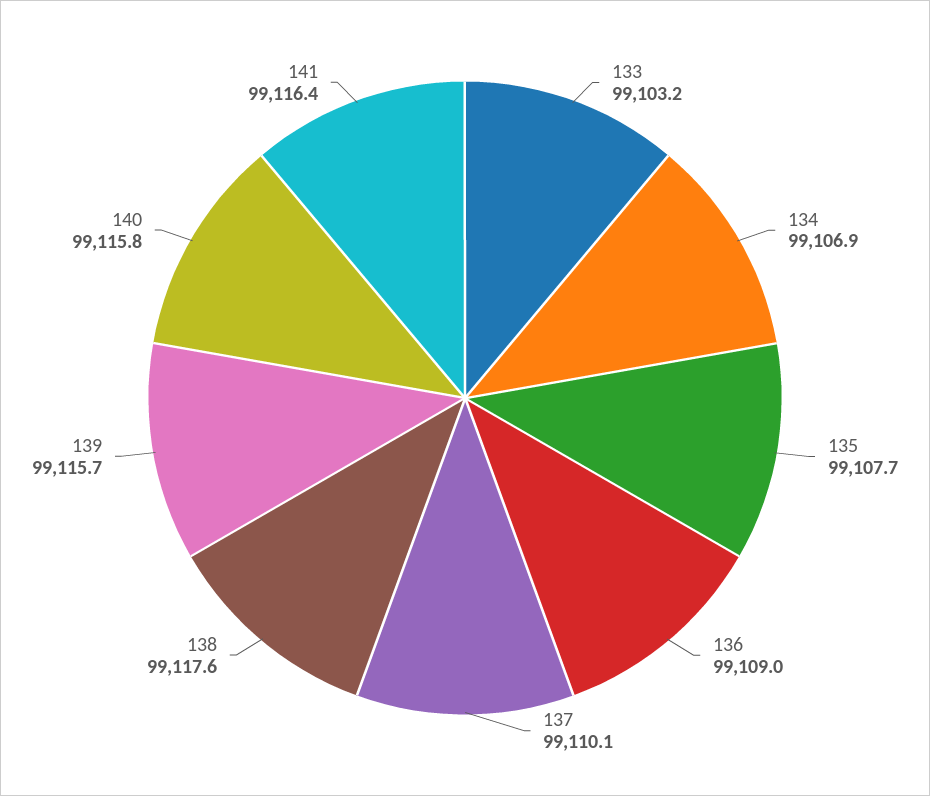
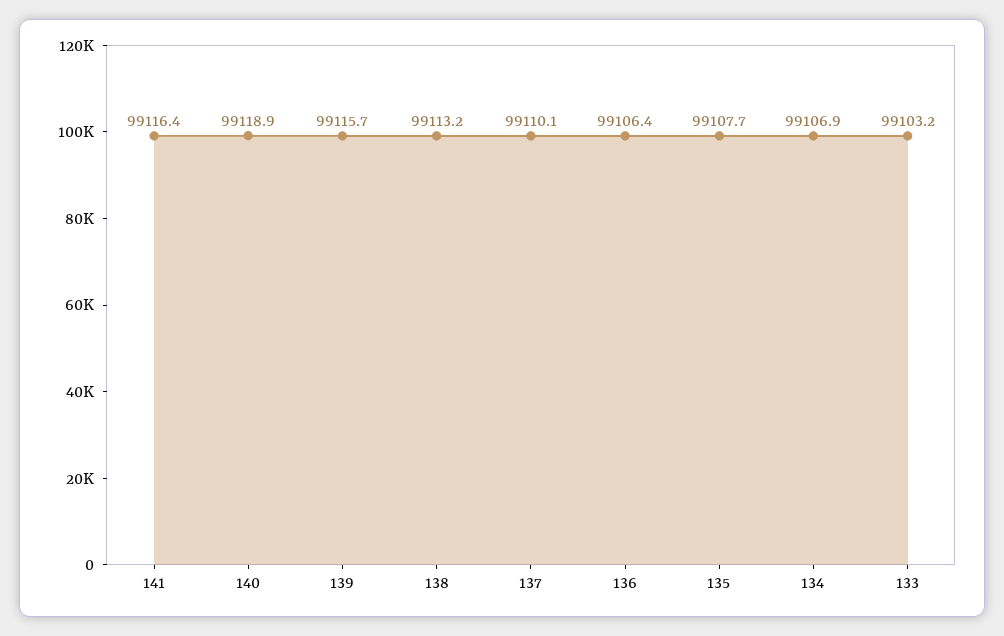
136: 99109 -> 99106.4
138: 99117.6 -> 99113.2
140: 99115.8 -> 99118.9

